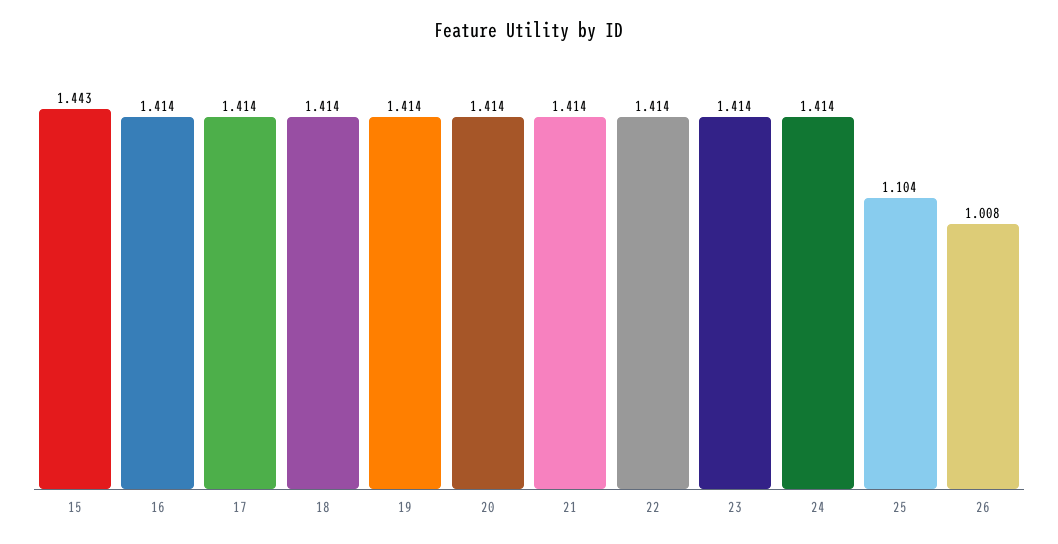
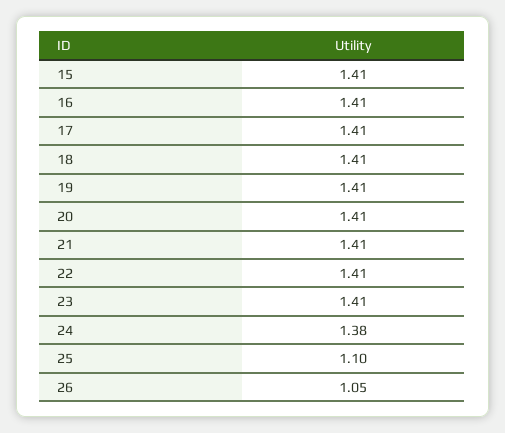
15: 1.443 -> 1.41
24: 1.414 -> 1.38
26: 1.008 -> 1.05

